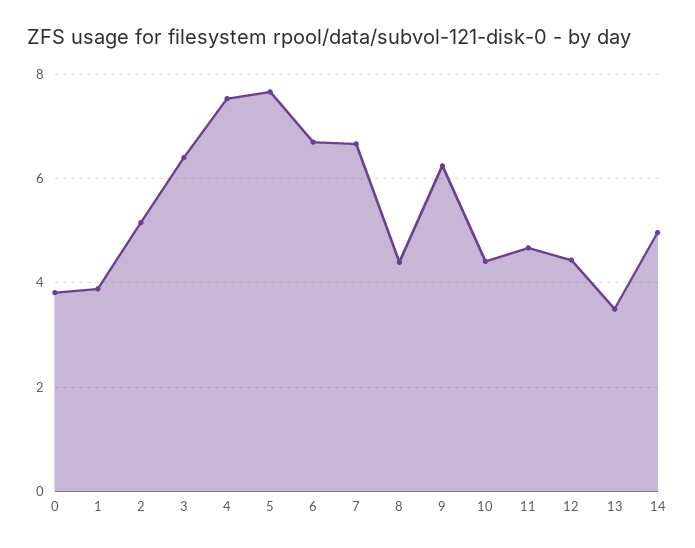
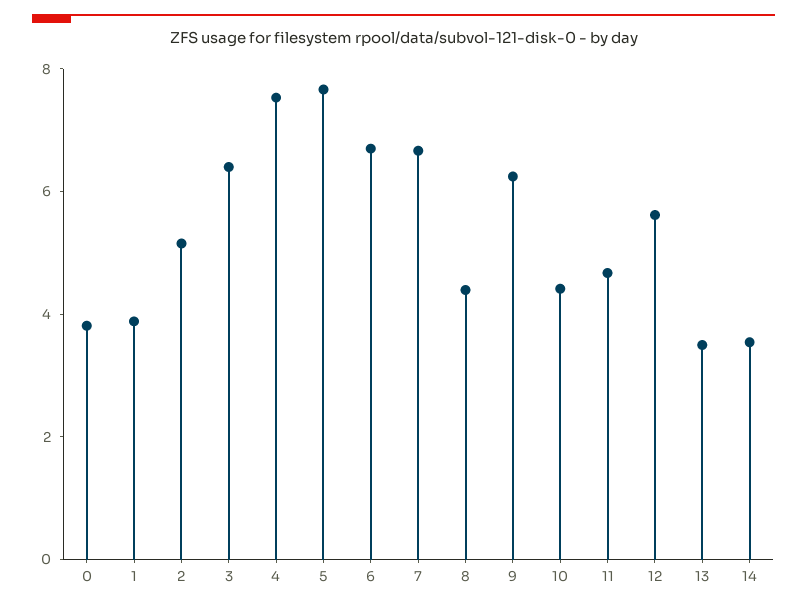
12: 4.4 -> 5.5
14: 5 -> 3.5

